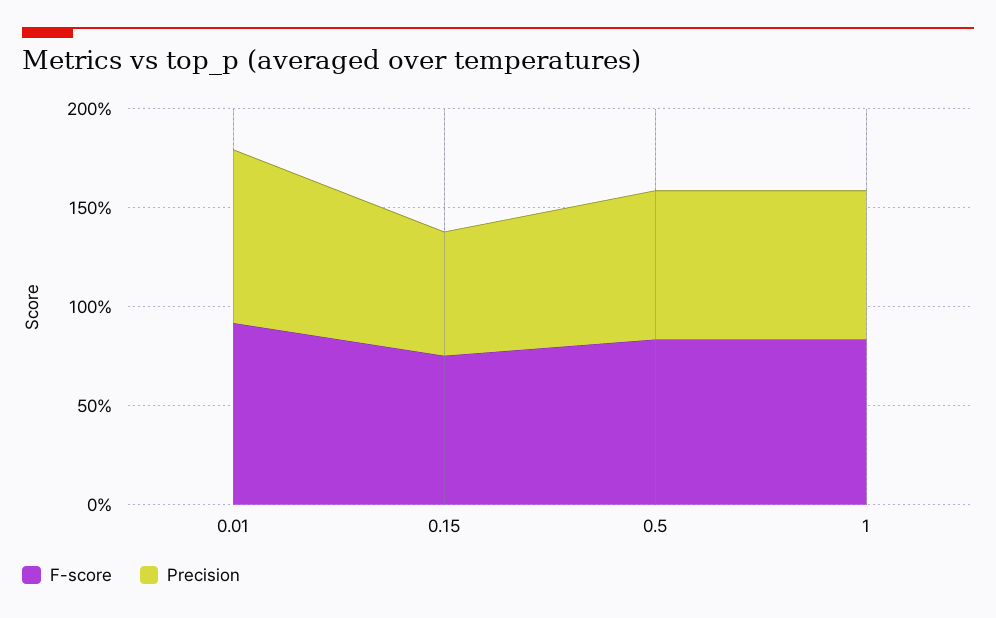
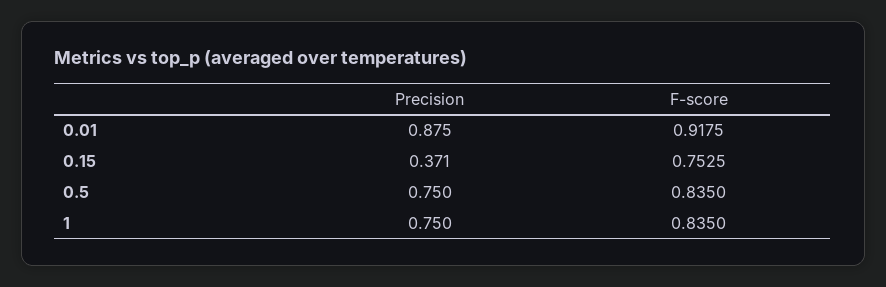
Precision, 0.15: 0.6 -> 0.371

